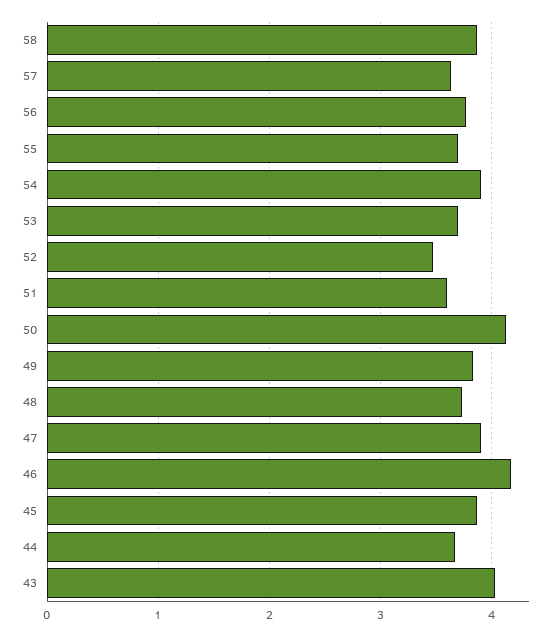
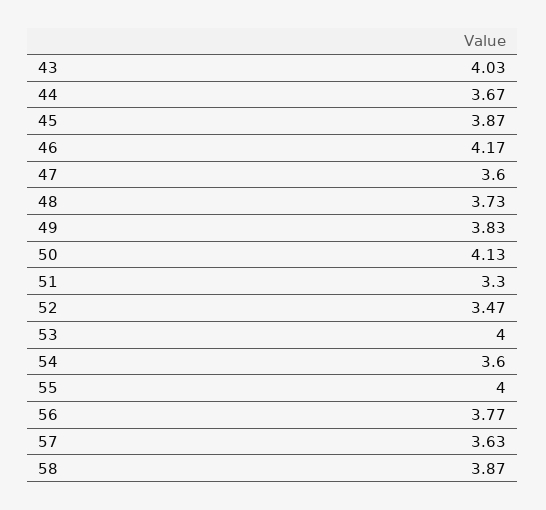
55: 3.7 -> 4
54: 3.9 -> 3.6
53: 3.7 -> 4
51: 3.6 -> 3.3
47: 3.9 -> 3.6

